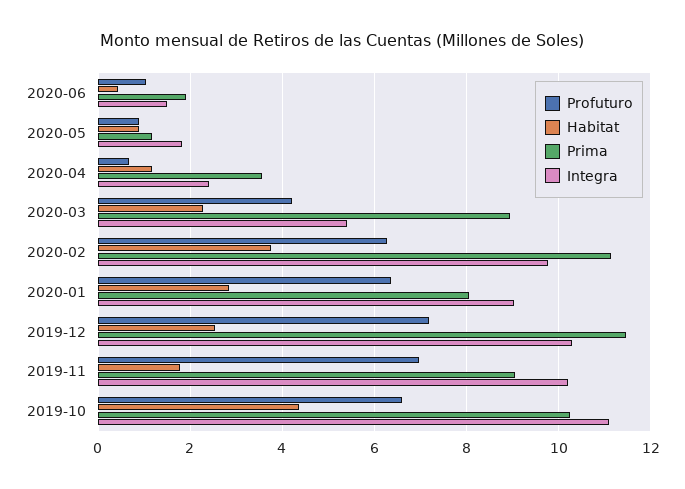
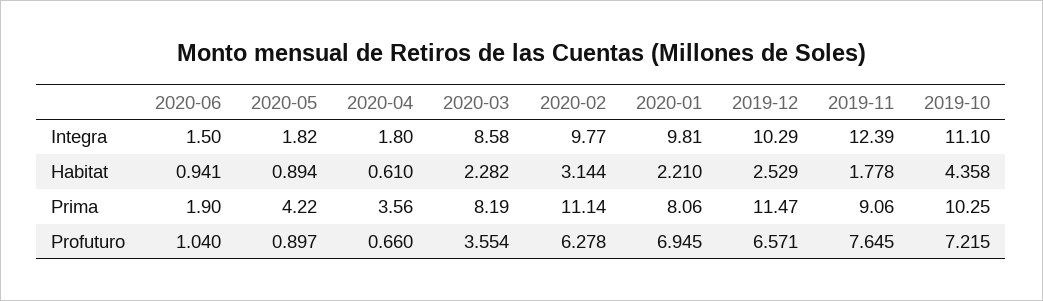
Habitat, 2020-06: 0.4 -> 0.941
Prima, 2020-05: 1.2 -> 4.22
Habitat, 2020-04: 1.2 -> 0.61
Integra, 2020-04: 2.4 -> 1.8
Profuturo, 2020-03: 4.2 -> 3.554
Prima, 2020-03: 9 -> 8.19
Integra, 2020-03: 5.4 -> 8.58
Habitat, 2020-02: 3.8 -> 3.144
Profuturo, 2020-01: 6.4 -> 6.945
Habitat, 2020-01: 2.8 -> 2.21
Integra, 2020-01: 9 -> 9.81
Profuturo, 2019-12: 7.2 -> 6.571
Profuturo, 2019-11: 7 -> 7.645
Integra, 2019-11: 10.2 -> 12.39
Profuturo, 2019-10: 6.6 -> 7.215

